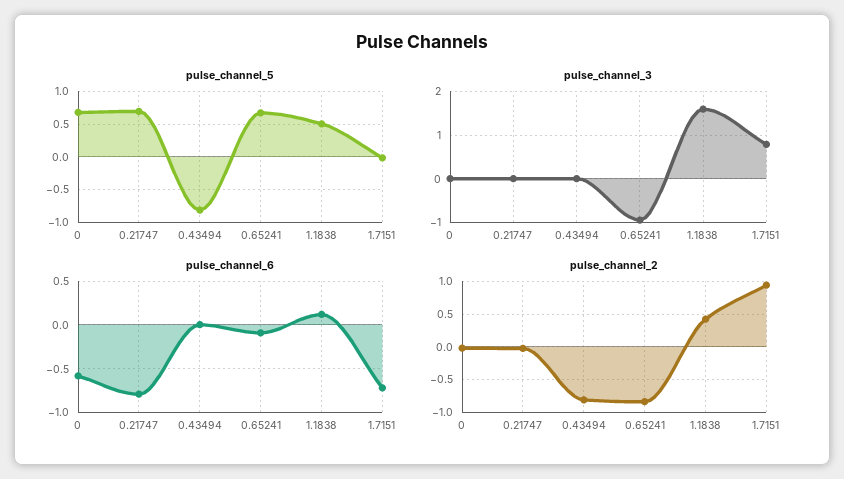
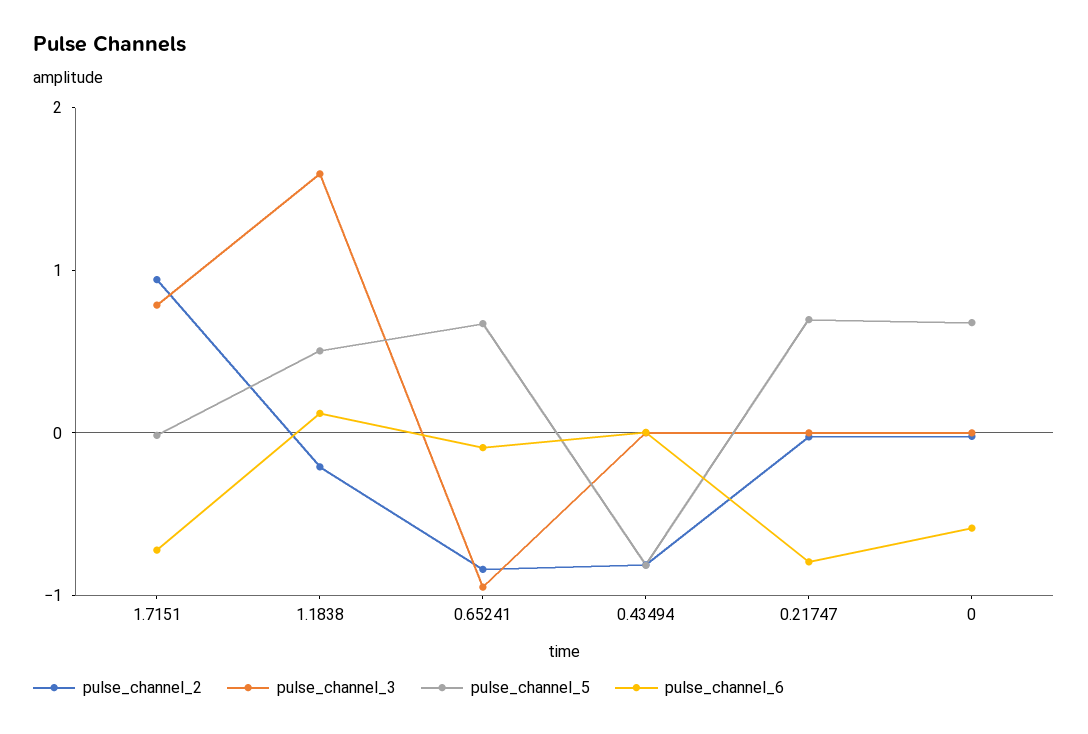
pulse_channel_2, 1.1838: 0.4 -> -0.2

